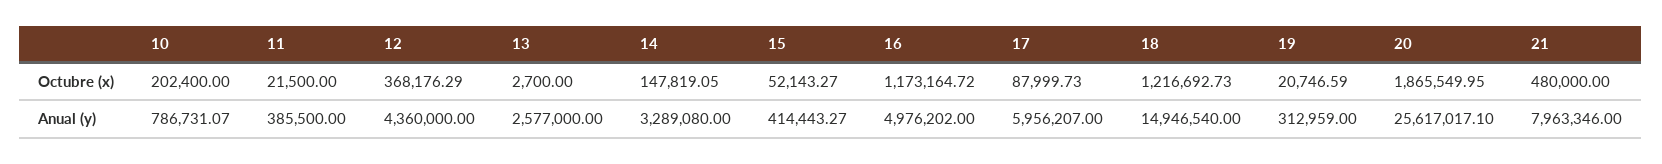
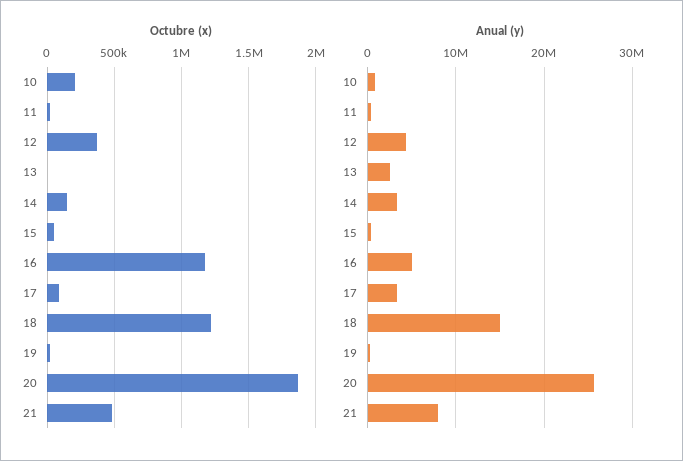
Anual (y), 17: 5956207 -> 3000000

